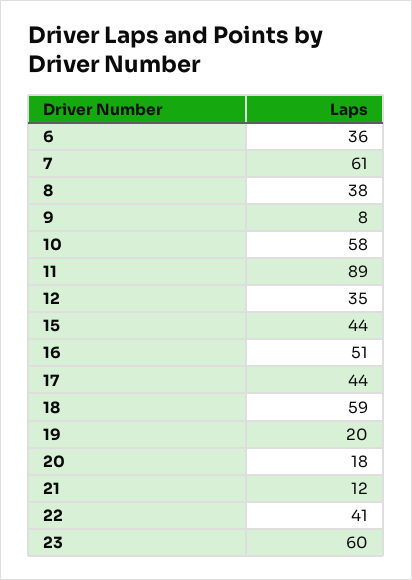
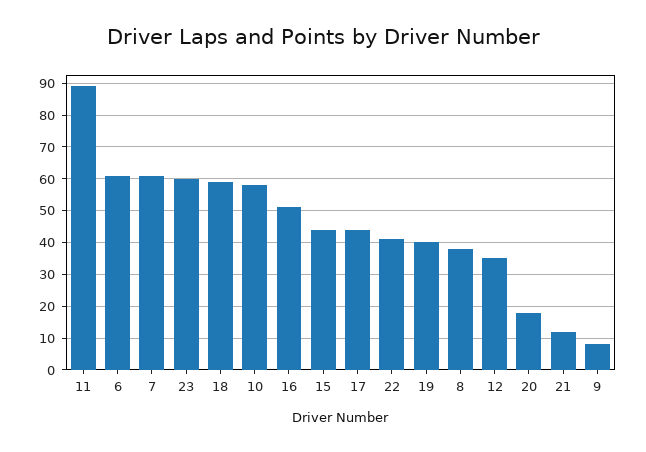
6: 36 -> 60
19: 20 -> 40

